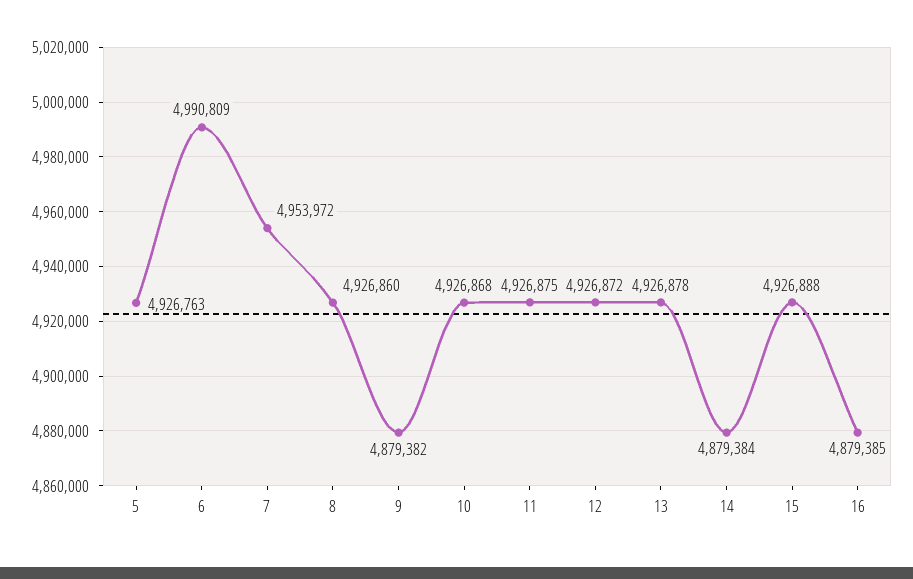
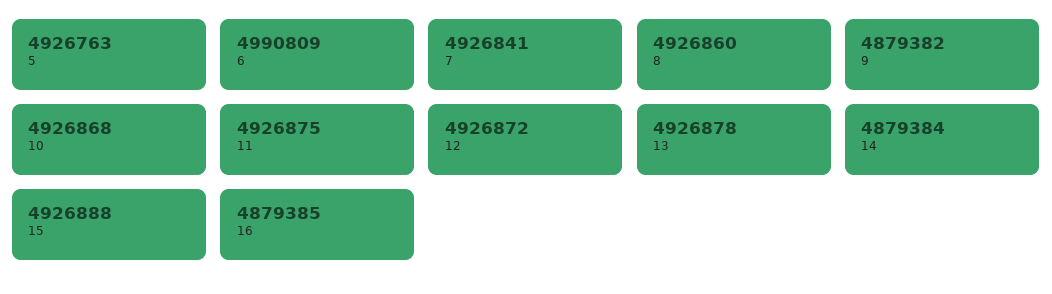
7: 4953972 -> 4926841

